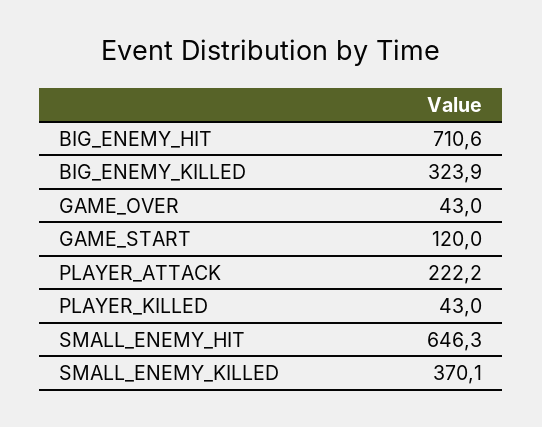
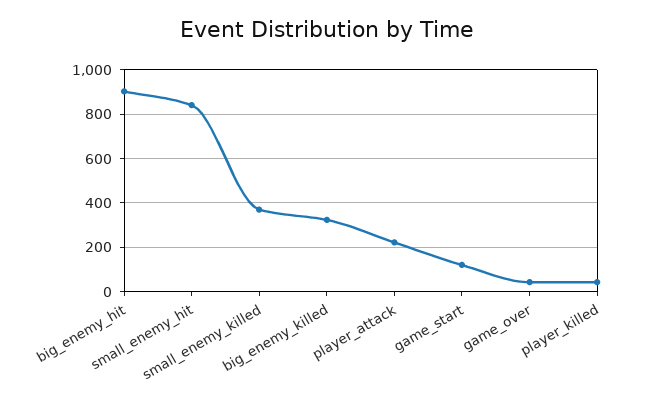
BIG_ENEMY_HIT: 710.6 -> 900
SMALL_ENEMY_HIT: 646.3 -> 850

